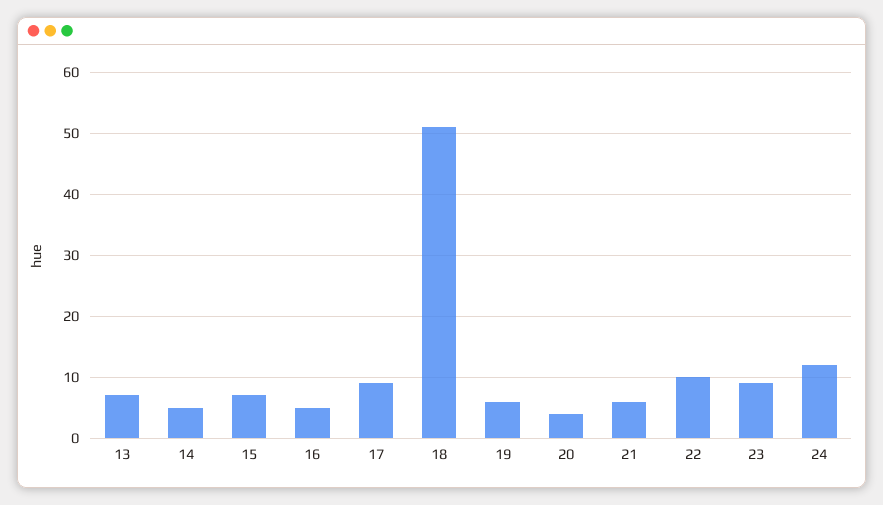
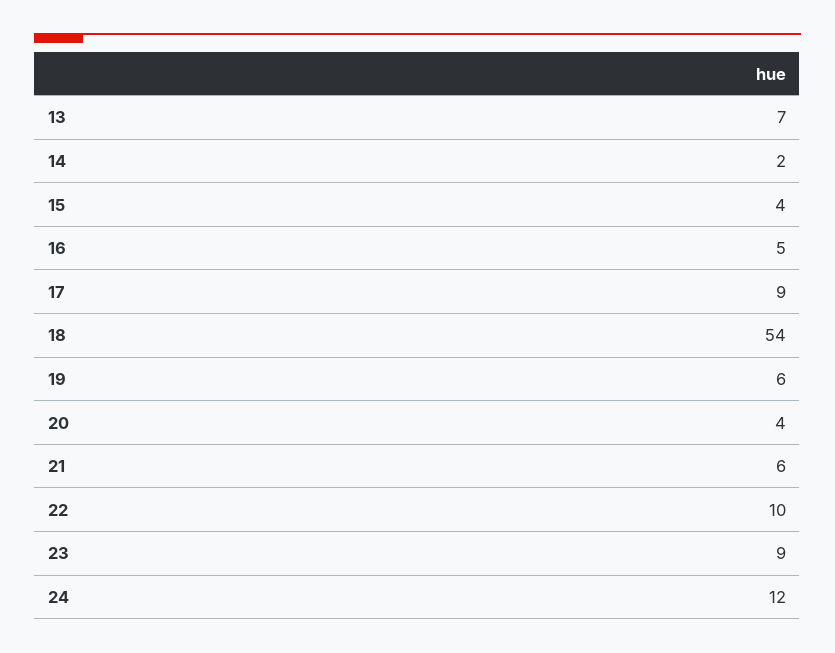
14: 5 -> 2
15: 7 -> 4
18: 51 -> 54

